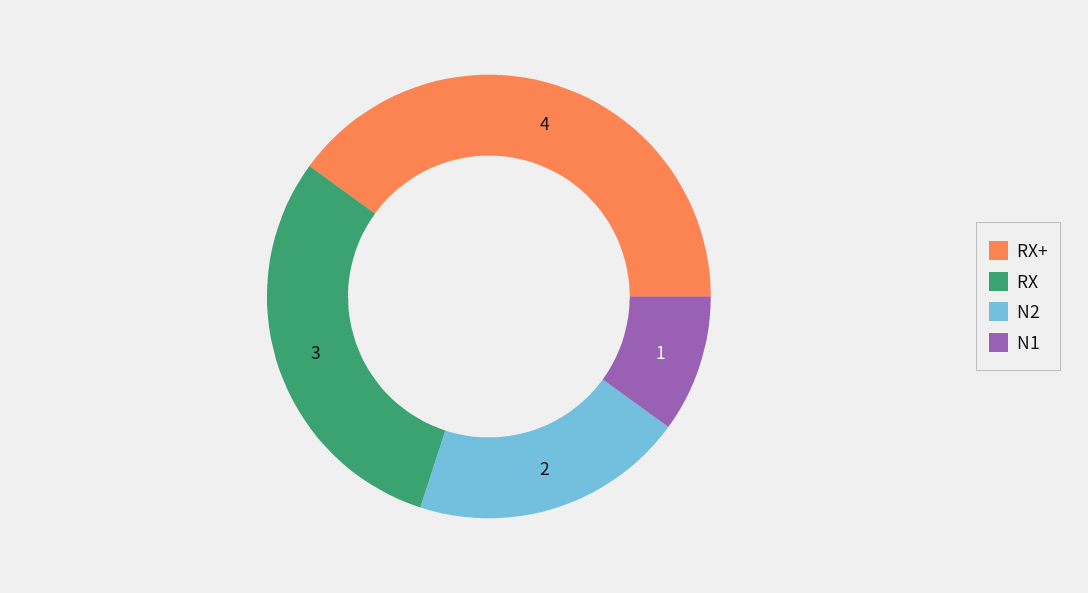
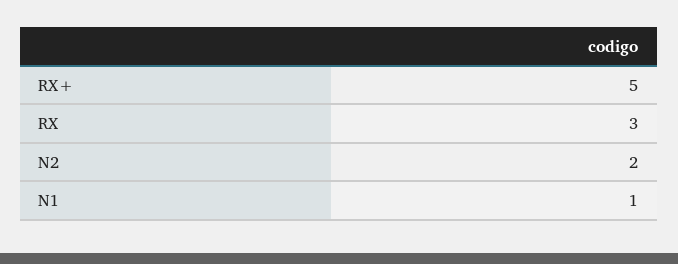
RX+: 4 -> 5

